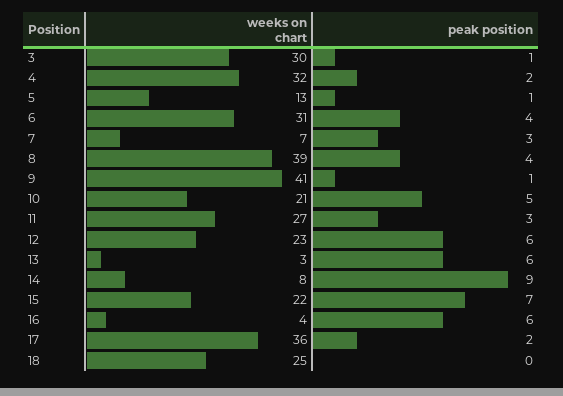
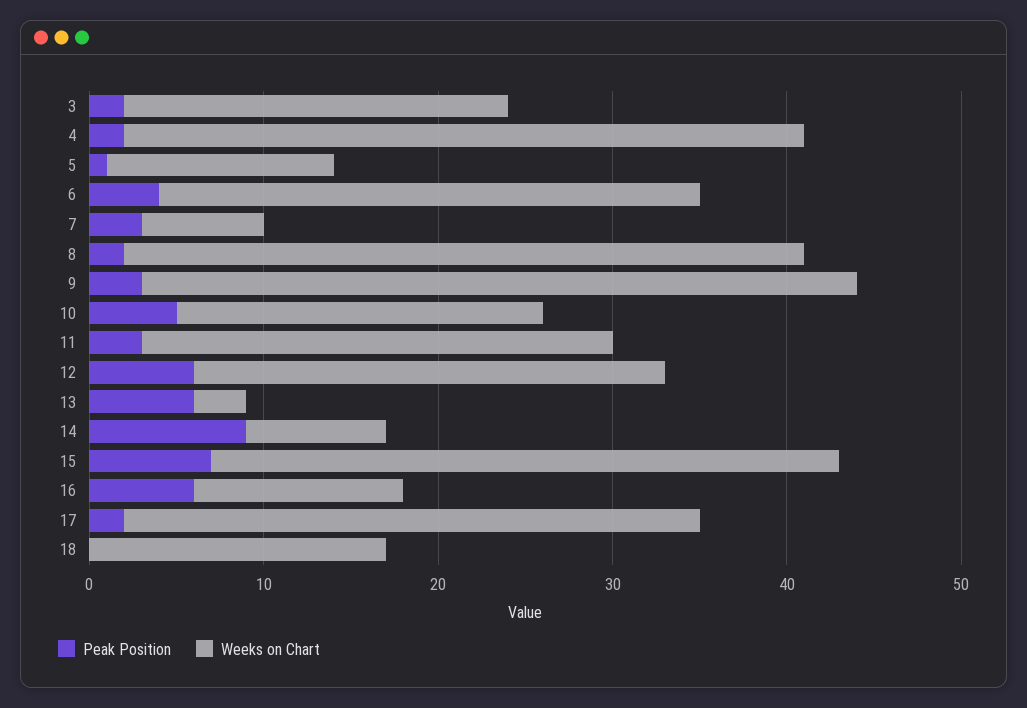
weeks on chart, 3: 30 -> 22
peak position, 3: 1 -> 2
weeks on chart, 4: 32 -> 39
peak position, 8: 4 -> 2
peak position, 9: 1 -> 3
weeks on chart, 12: 23 -> 27
weeks on chart, 15: 22 -> 36
weeks on chart, 16: 4 -> 12
weeks on chart, 17: 36 -> 33
weeks on chart, 18: 25 -> 17

